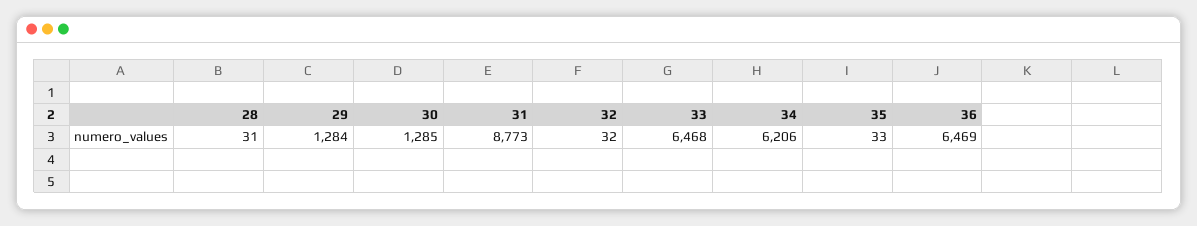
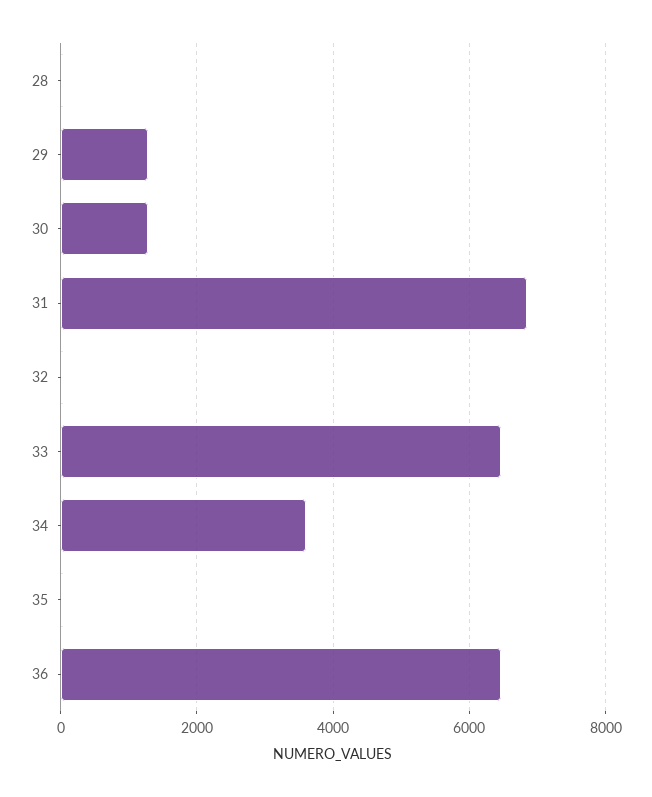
31: 8773 -> 6800
34: 6206 -> 3600

